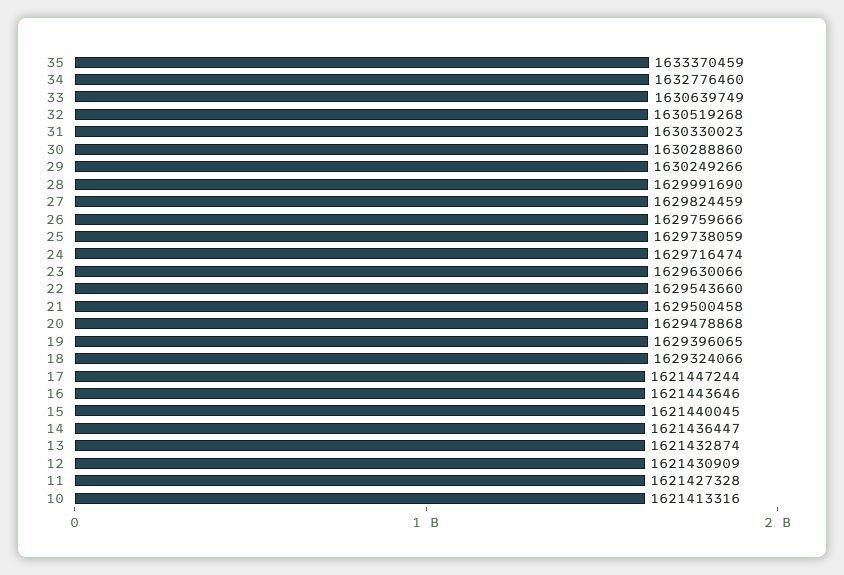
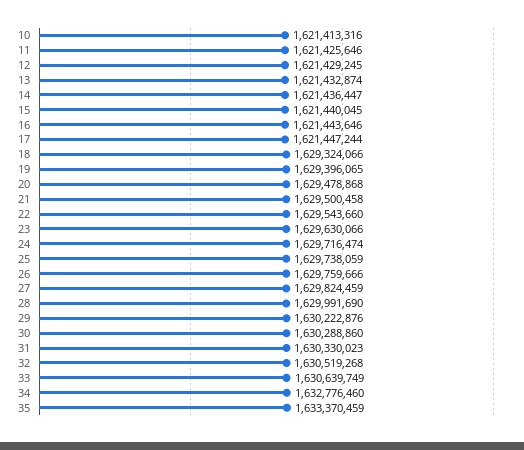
29: 1630249266 -> 1630222876
12: 1621430909 -> 1621429245
11: 1621427328 -> 1621425646

